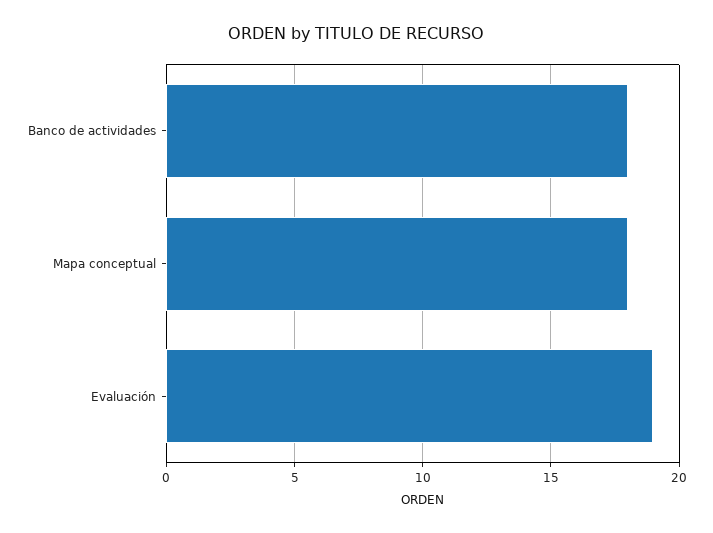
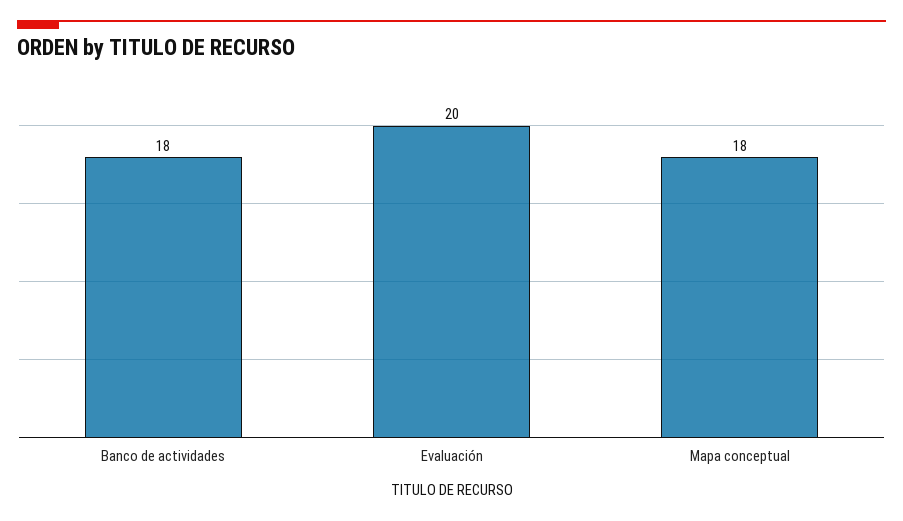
Evaluación: 19 -> 20

